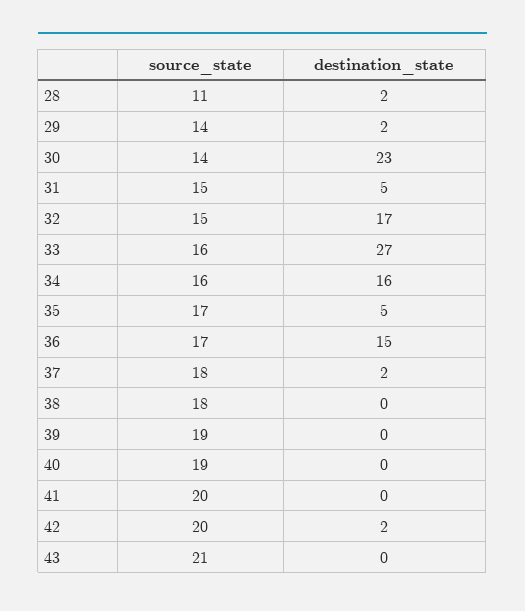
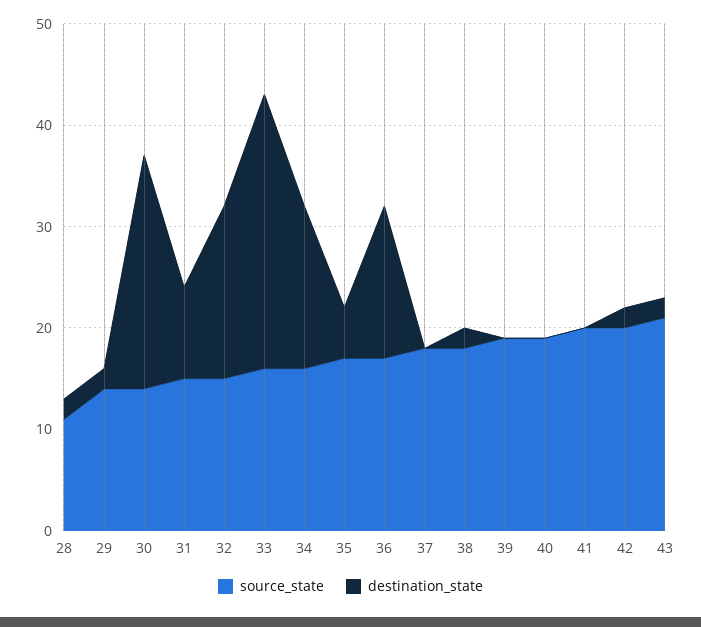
destination_state, 31: 5 -> 9
destination_state, 37: 2 -> 0
destination_state, 38: 0 -> 2
destination_state, 43: 0 -> 2

